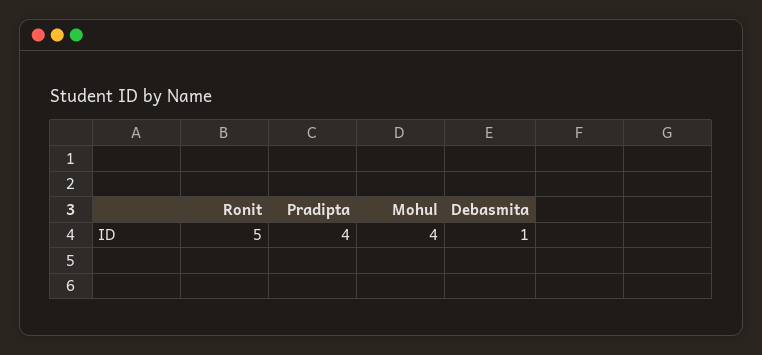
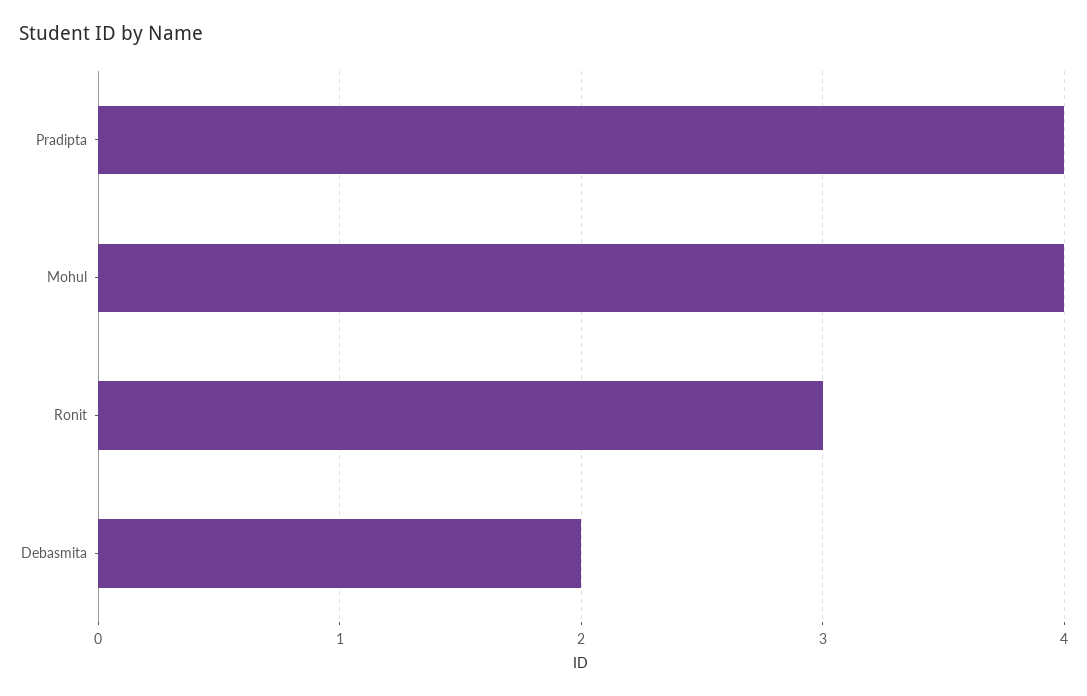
Ronit: 5 -> 3
Debasmita: 1 -> 2

